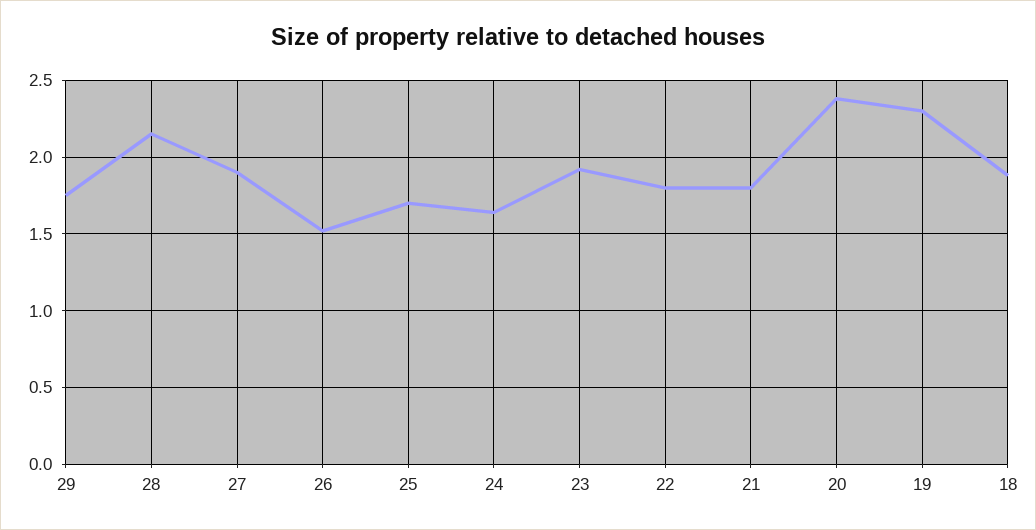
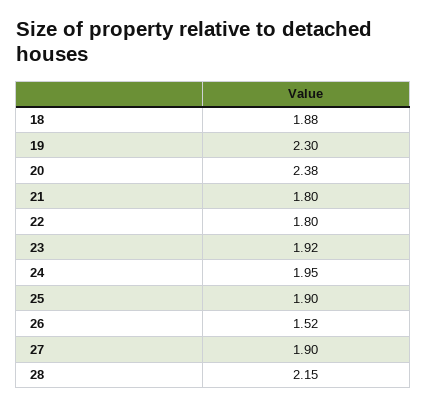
29: 1.75 -> none
25: 1.7 -> 1.9
24: 1.65 -> 1.95

